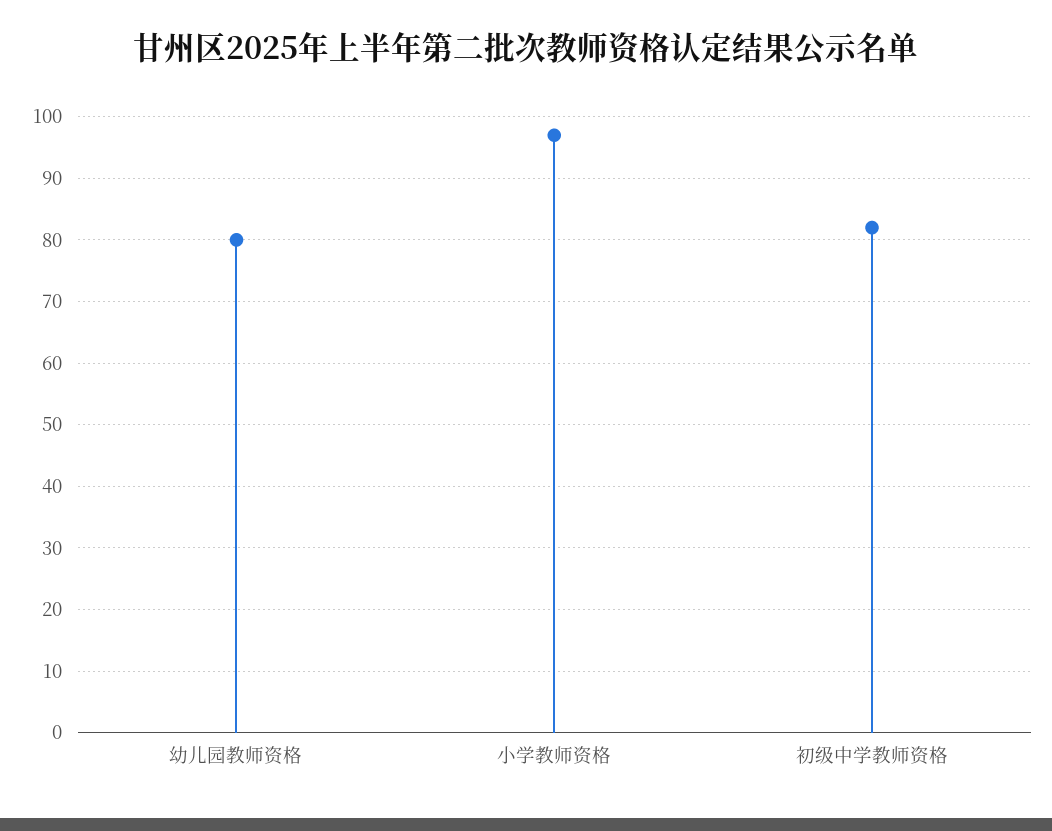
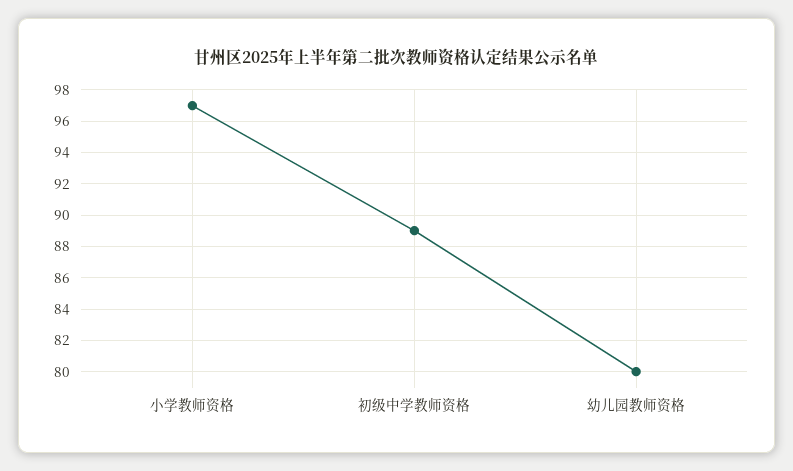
初级中学教师资格: 82 -> 89

